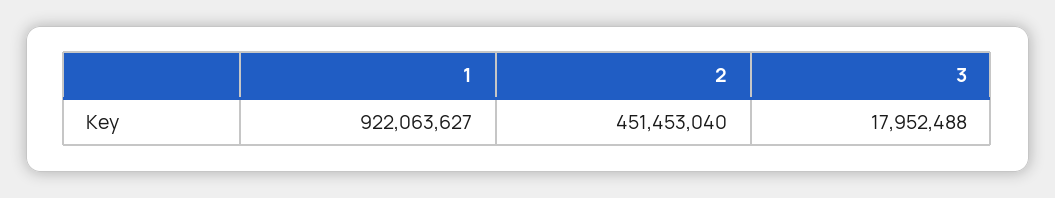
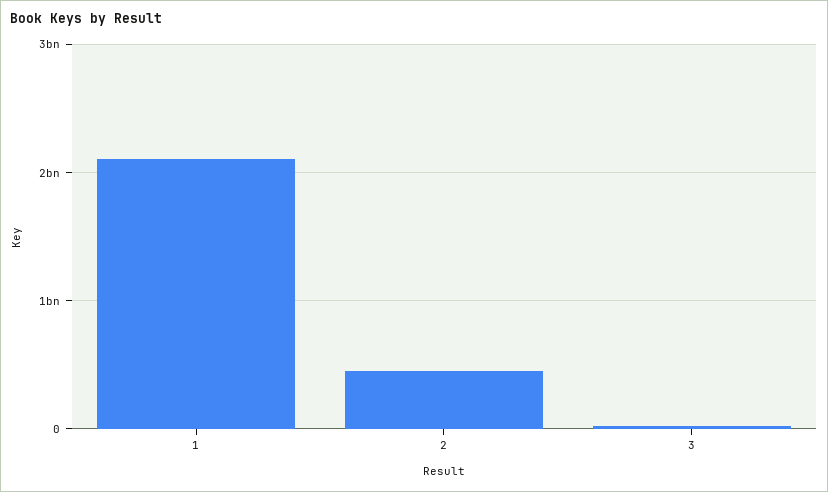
1: 922063627 -> 2100000000

